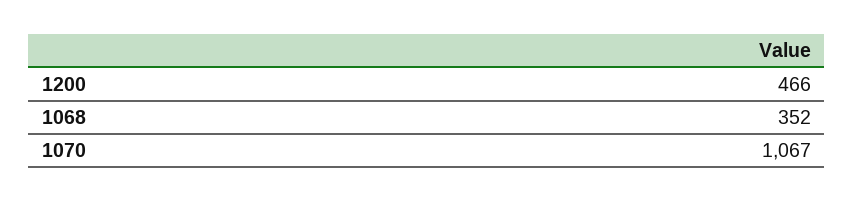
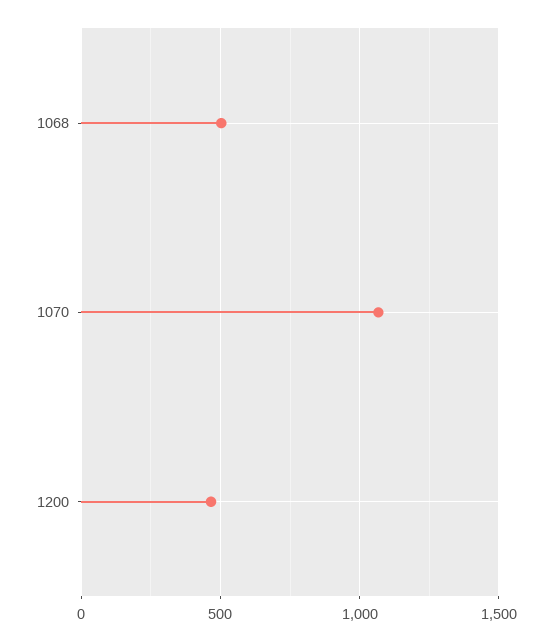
1068: 352 -> 500

